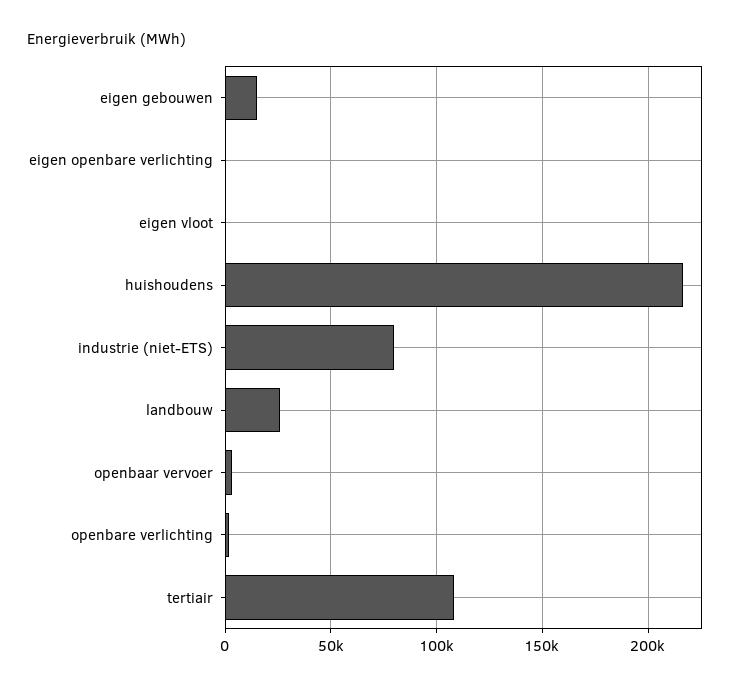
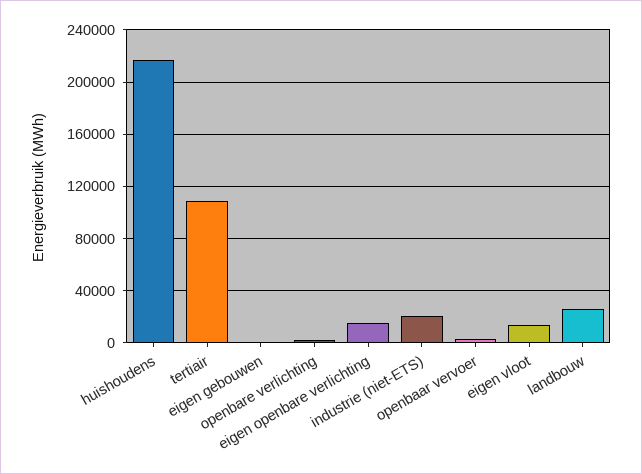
eigen gebouwen: 15000 -> 0
eigen openbare verlichting: 0 -> 15000
eigen vloot: 0 -> 15000
industrie (niet-ETS): 80000 -> 20000

